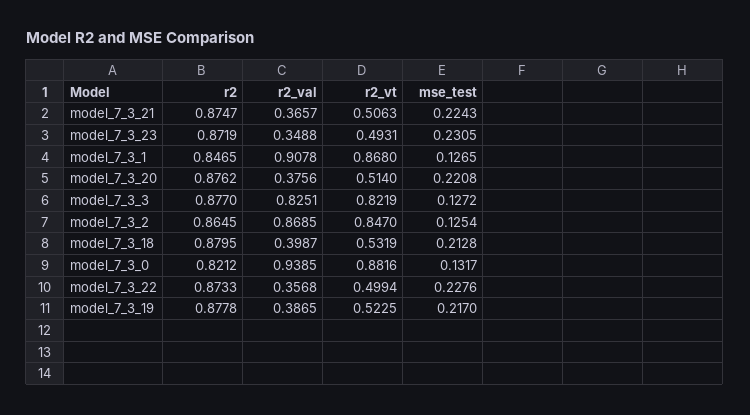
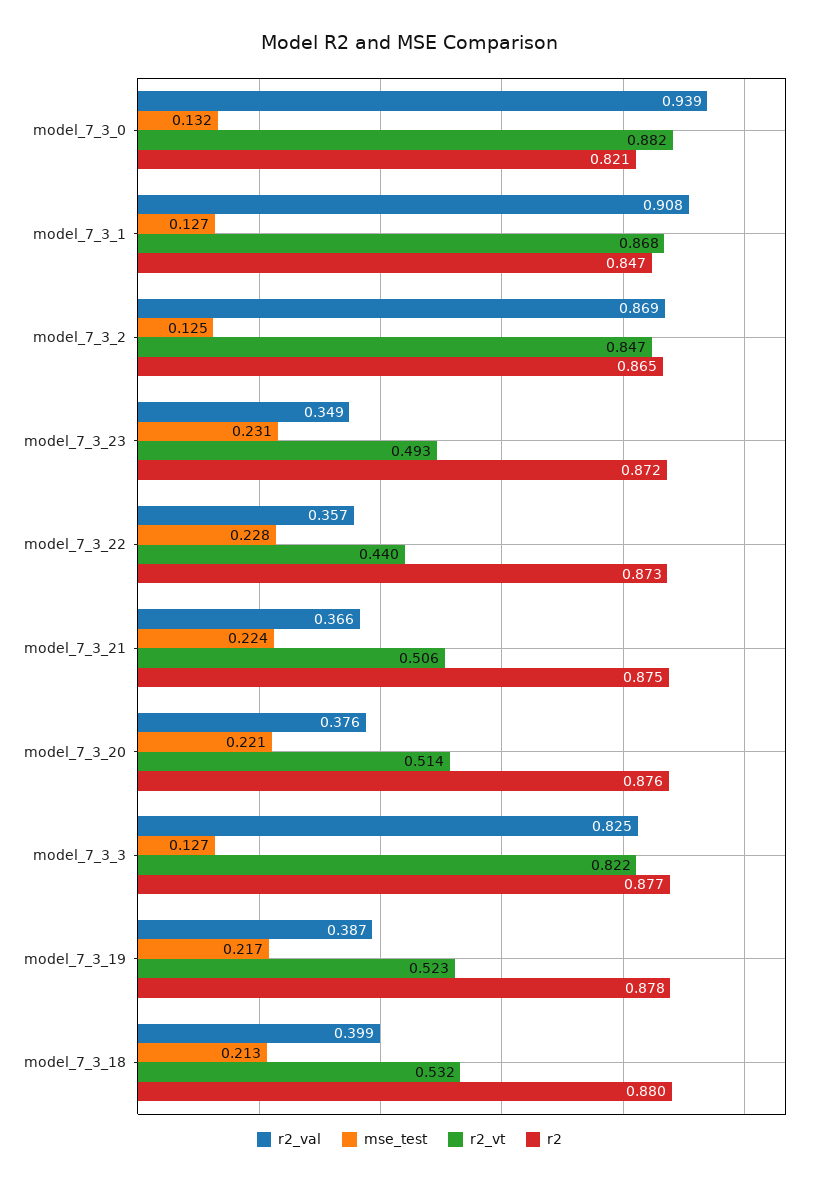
r2_vt, model_7_3_22: 0.4994 -> 0.44

